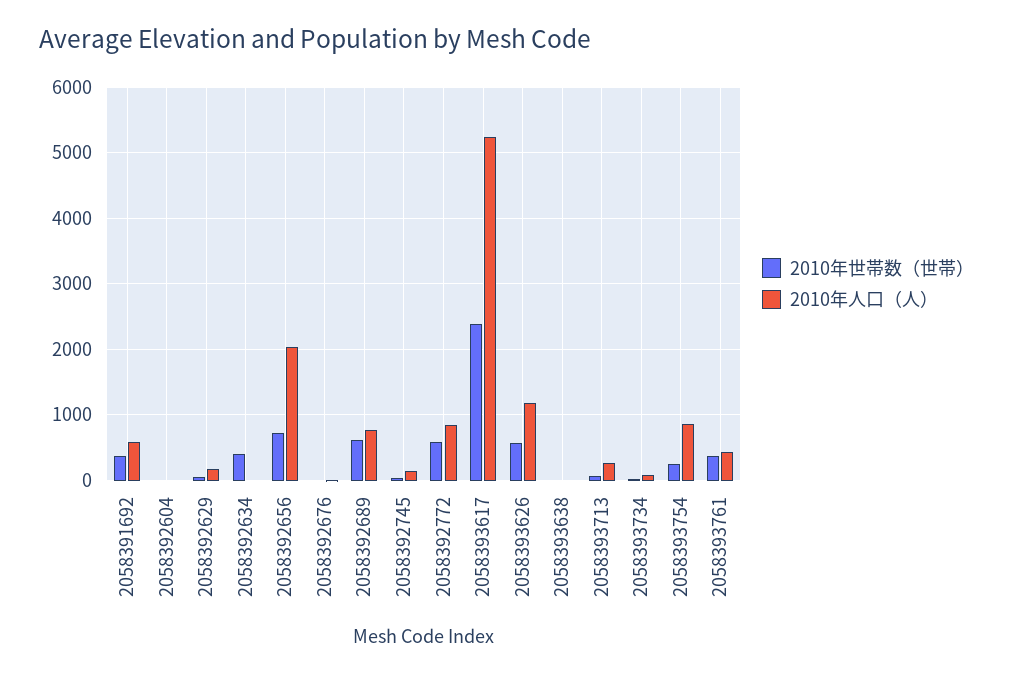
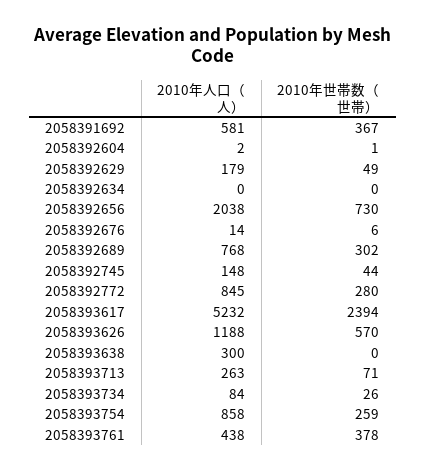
2010年世帯数（世帯）, 2058392634: 400 -> 0
2010年世帯数（世帯）, 2058392689: 600 -> 302
2010年世帯数（世帯）, 2058392772: 600 -> 280
2010年人口（人）, 2058393638: 0 -> 300

